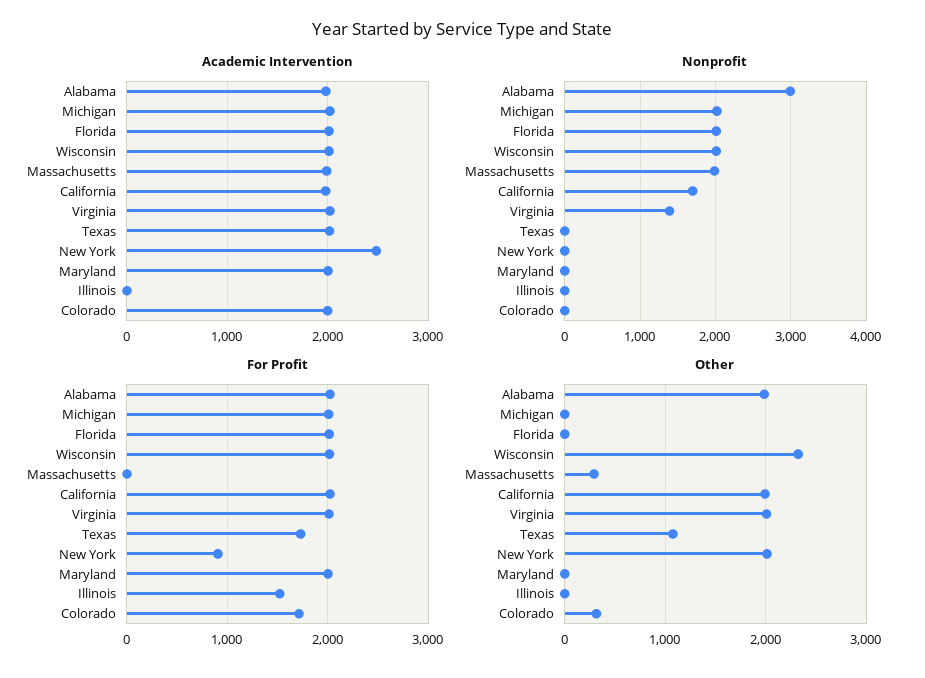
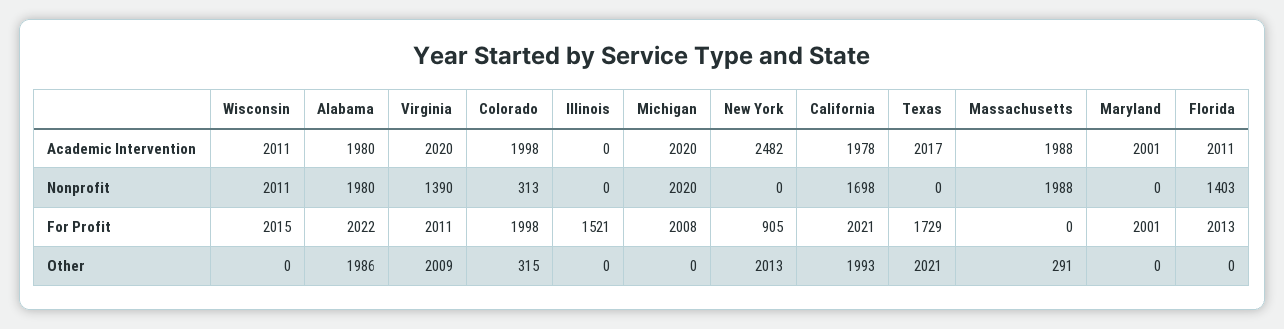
Nonprofit, Alabama: 3000 -> 1980
Nonprofit, Florida: 2000 -> 1403
Nonprofit, Colorado: 0 -> 313
For Profit, Colorado: 1700 -> 1998
Other, Wisconsin: 2300 -> 0
Other, Texas: 1100 -> 2021

